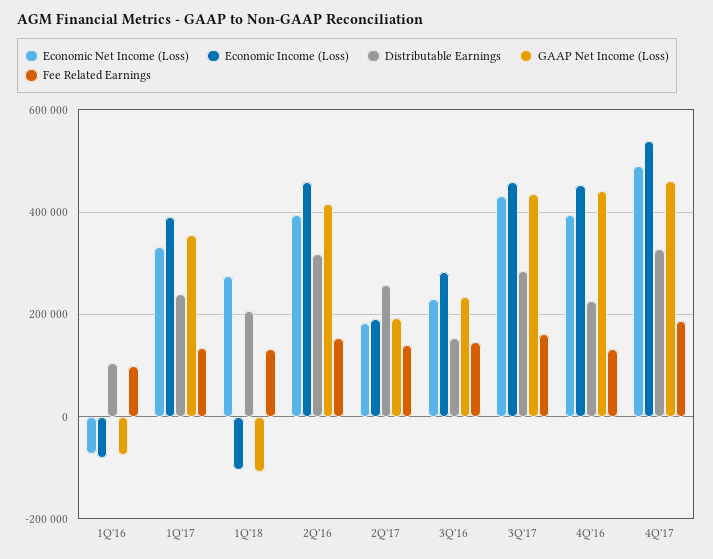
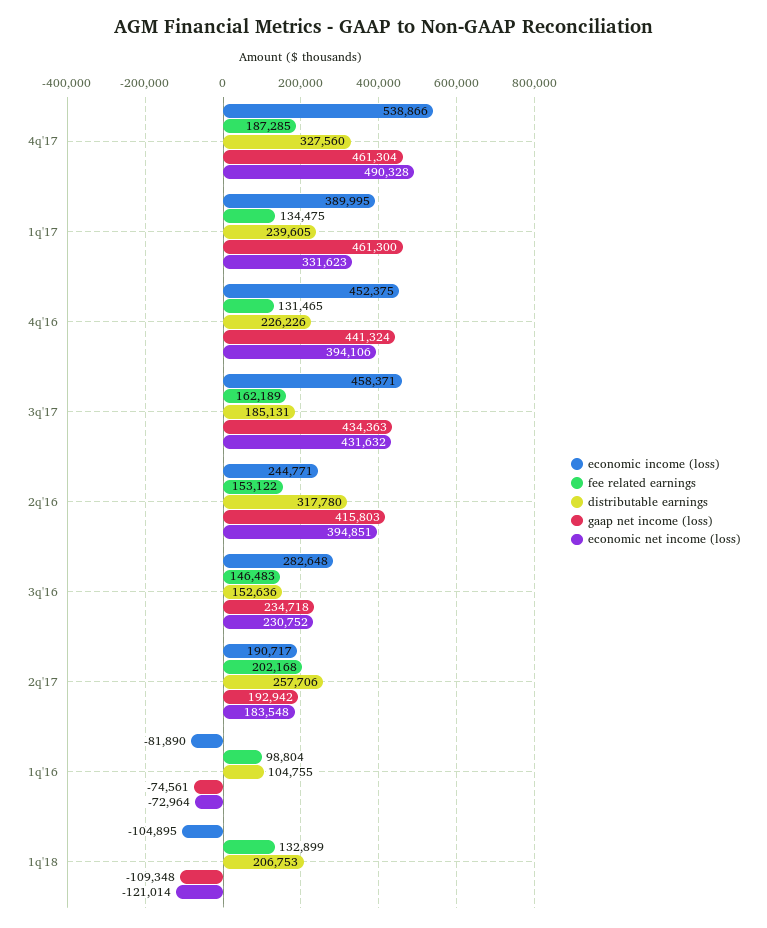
GAAP Net Income (Loss), 1Q'17: 360000 -> 461300
Economic Net Income (Loss), 1Q'18: 280000 -> -121014
Economic Income (Loss), 2Q'16: 460000 -> 244771
Fee Related Earnings, 2Q'17: 140000 -> 202168
Distributable Earnings, 3Q'17: 280000 -> 185131

